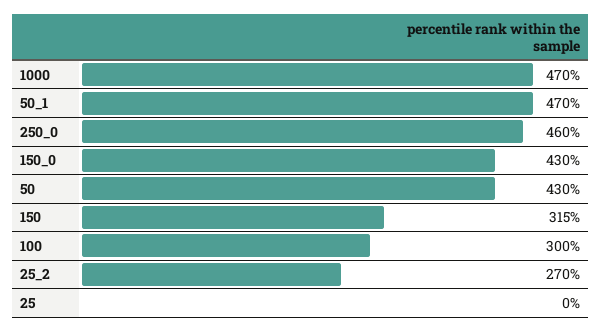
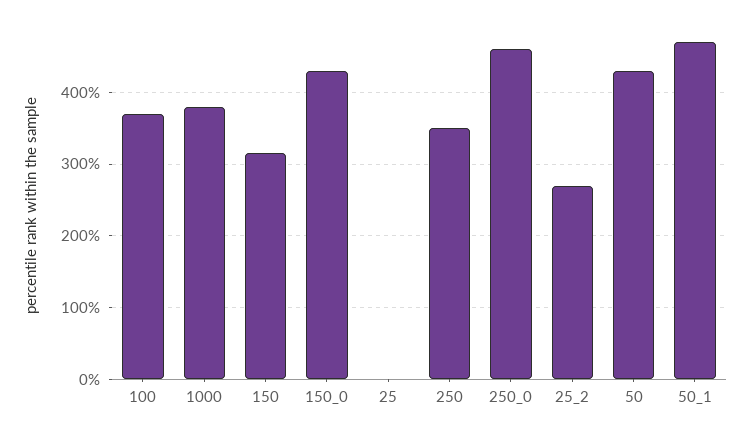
1000: 470 -> 380
100: 300 -> 370
250: none -> 350

